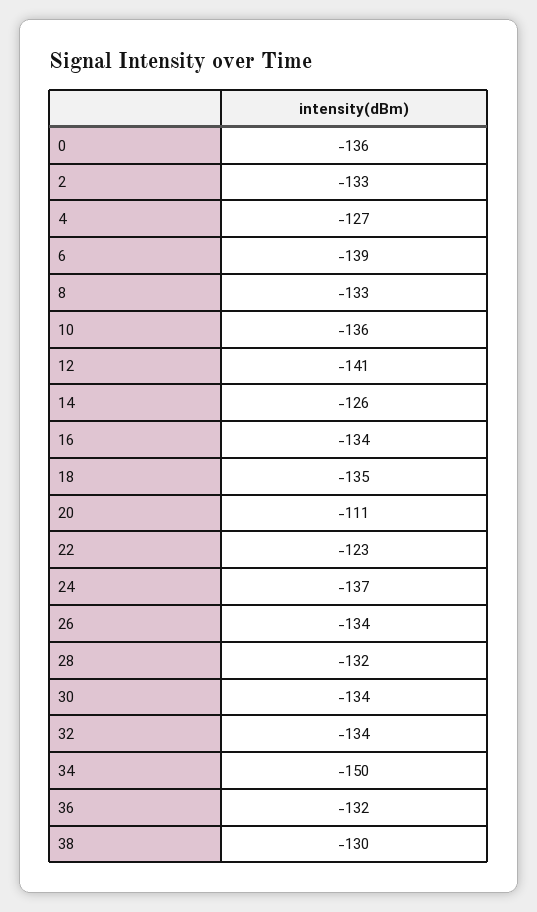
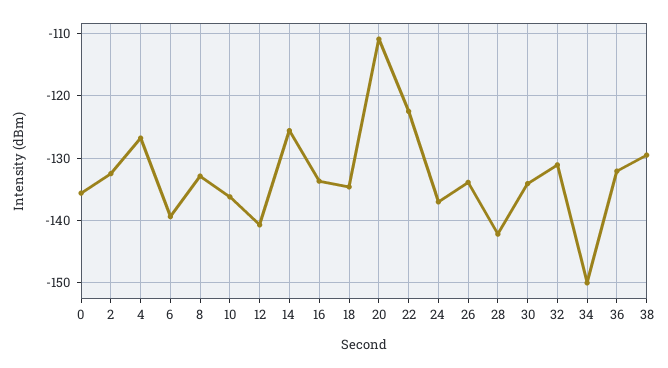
28: -132 -> -142
32: -134 -> -131

